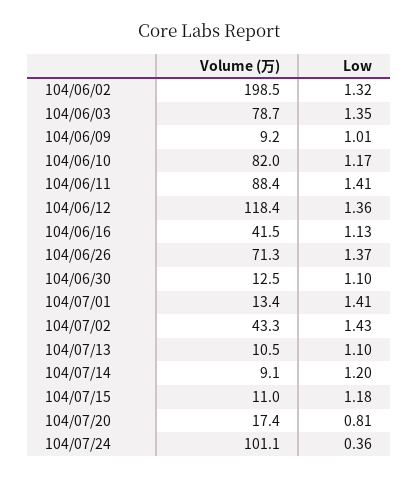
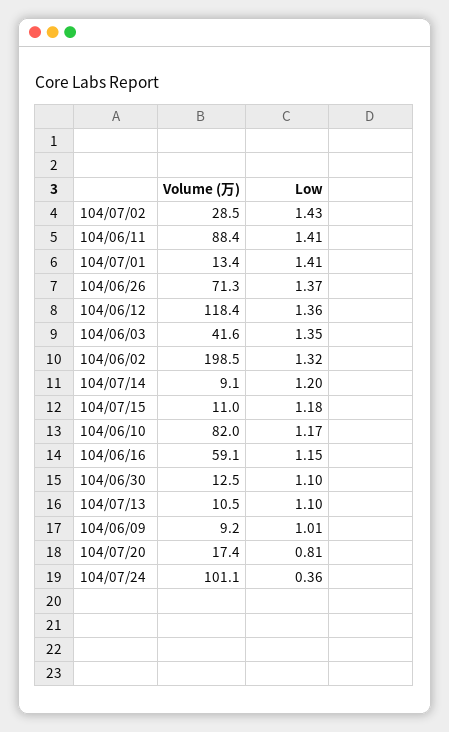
Volume (万), 104/06/03: 78.7 -> 41.6
Volume (万), 104/06/16: 41.5 -> 59.1
Low, 104/06/16: 1.13 -> 1.15
Volume (万), 104/07/02: 43.3 -> 28.5

